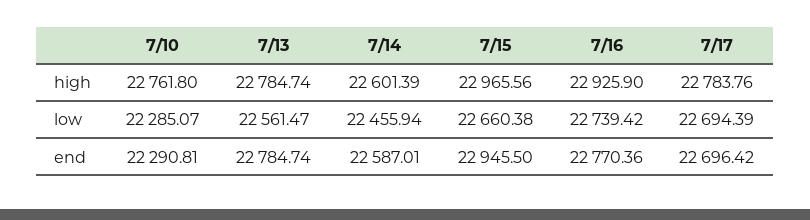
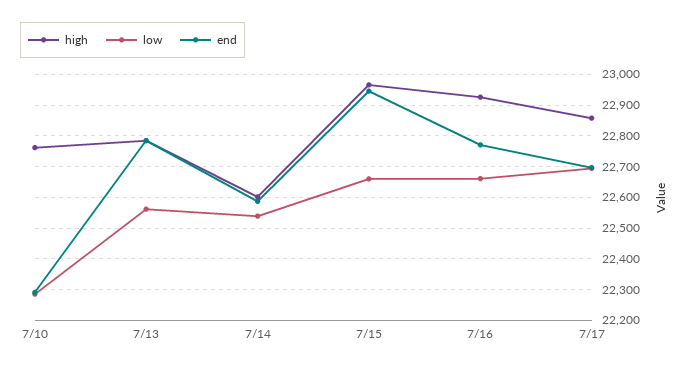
high, 7/17: 22783.76 -> 22860
low, 7/14: 22455.94 -> 22540
low, 7/16: 22739.42 -> 22660

